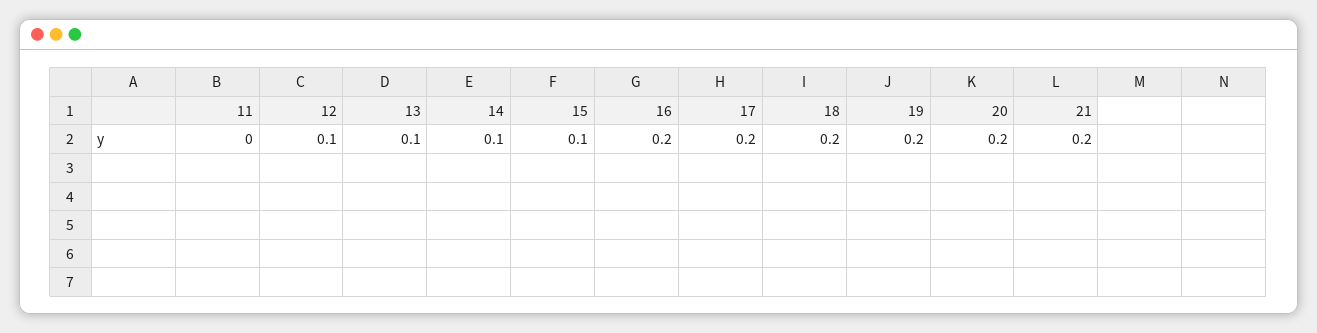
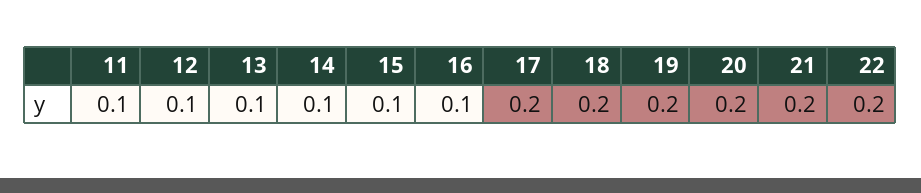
11: 0 -> 0.1
16: 0.2 -> 0.1
22: none -> 0.2

